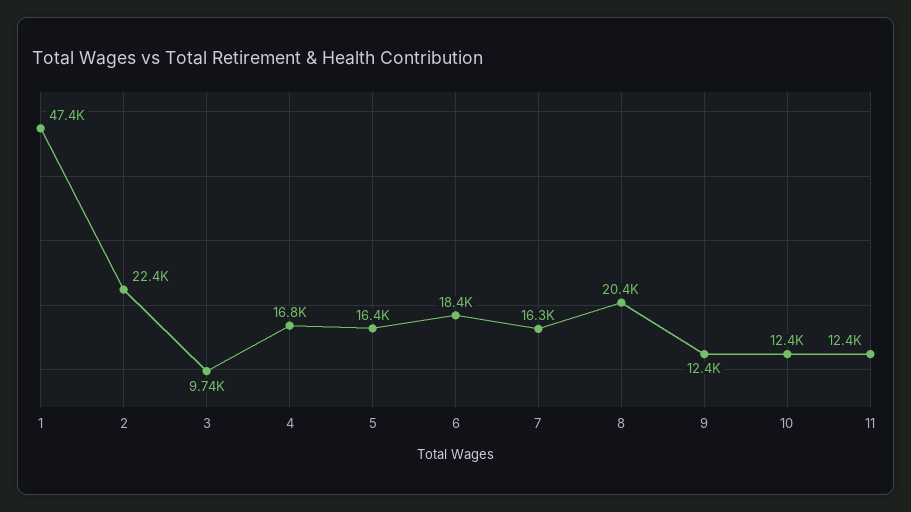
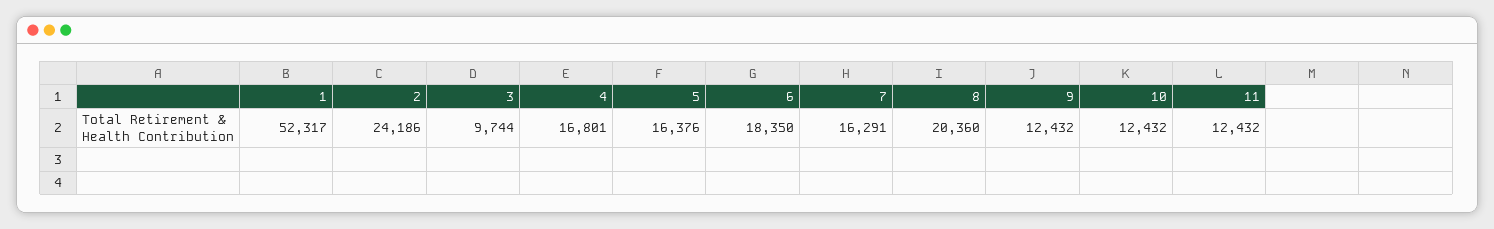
1: 47400 -> 52317
2: 22400 -> 24186

